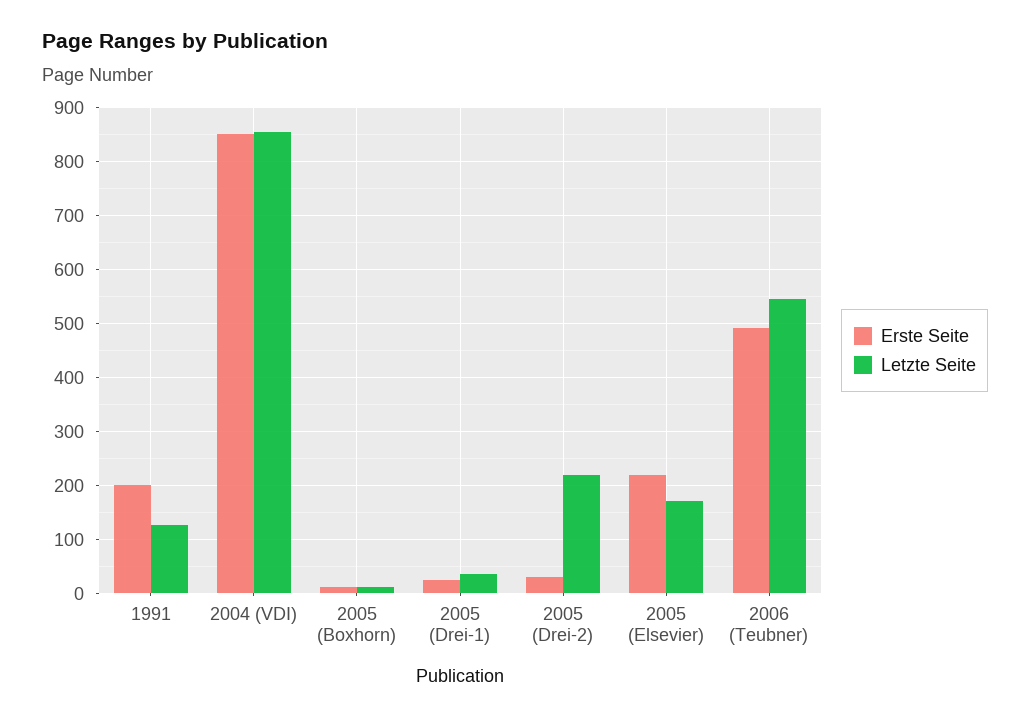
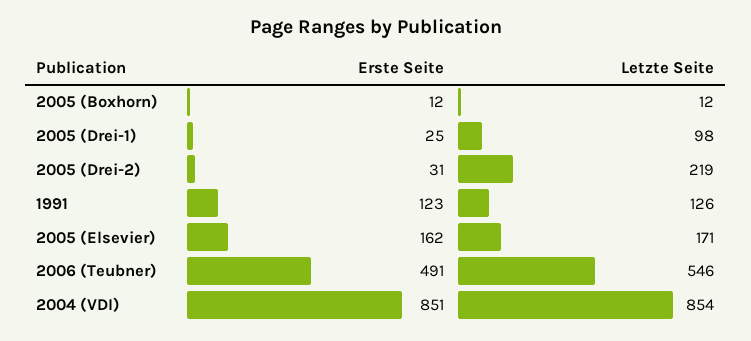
Erste Seite, 1991: 200 -> 123
Letzte Seite, 2005 (Drei-1): 40 -> 98
Erste Seite, 2005 (Elsevier): 220 -> 162

